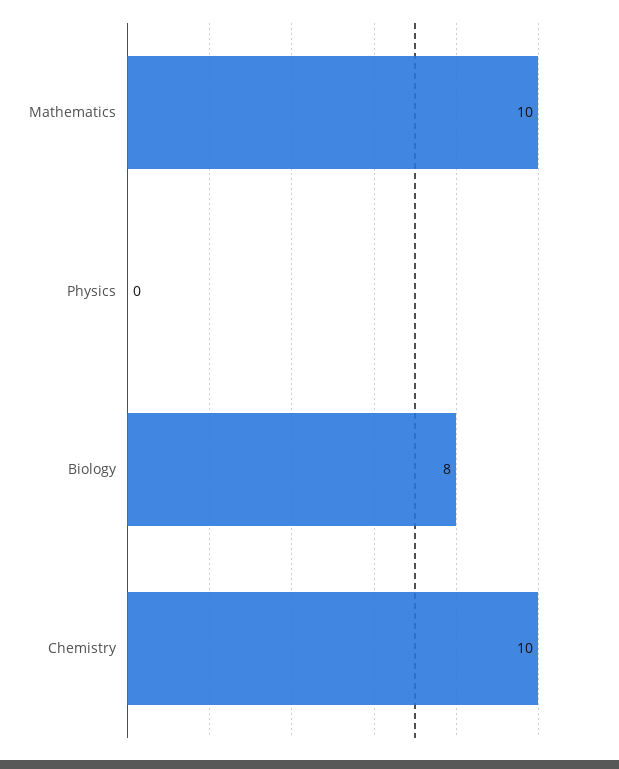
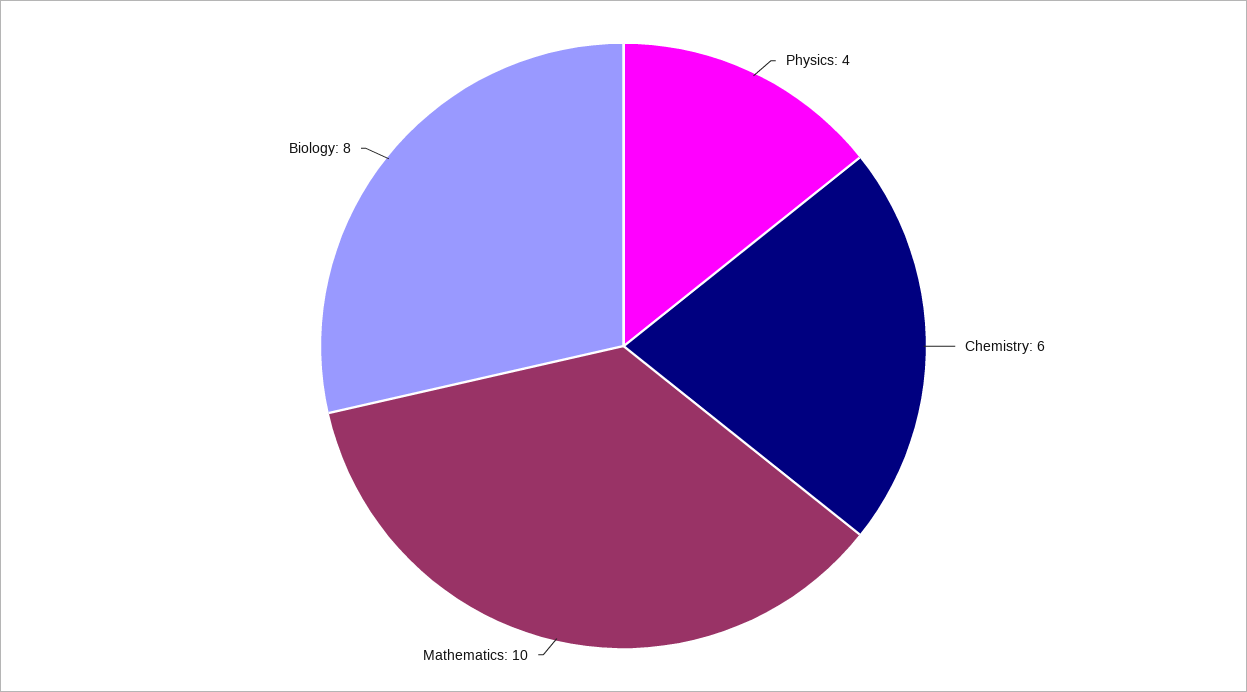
Physics: 0 -> 4
Chemistry: 10 -> 6

